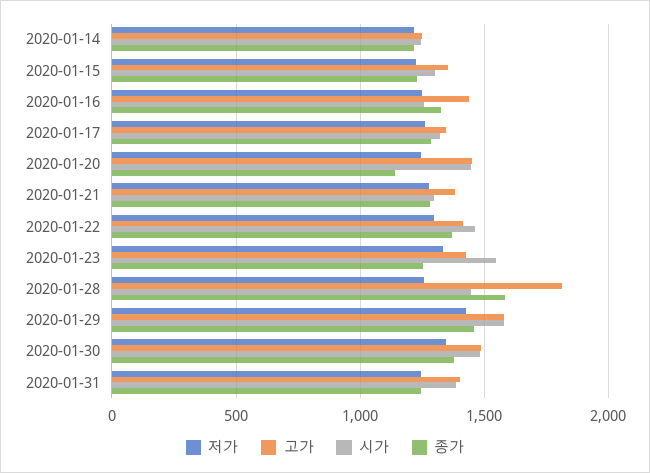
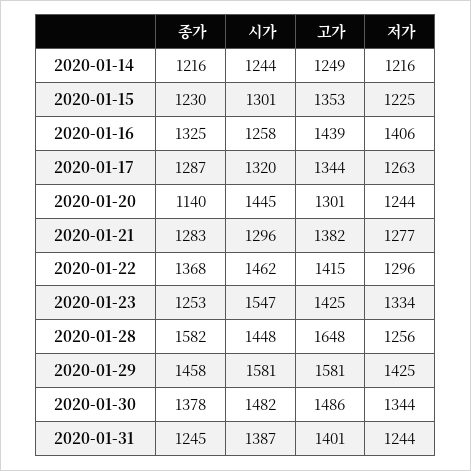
저가, 2020-01-16: 1250 -> 1406
고가, 2020-01-20: 1450 -> 1301
고가, 2020-01-28: 1800 -> 1648

